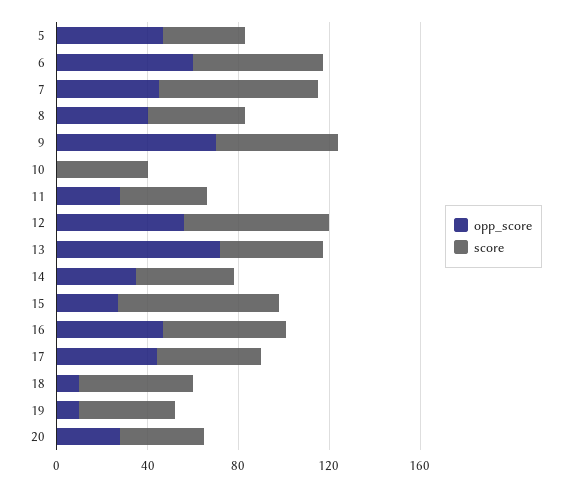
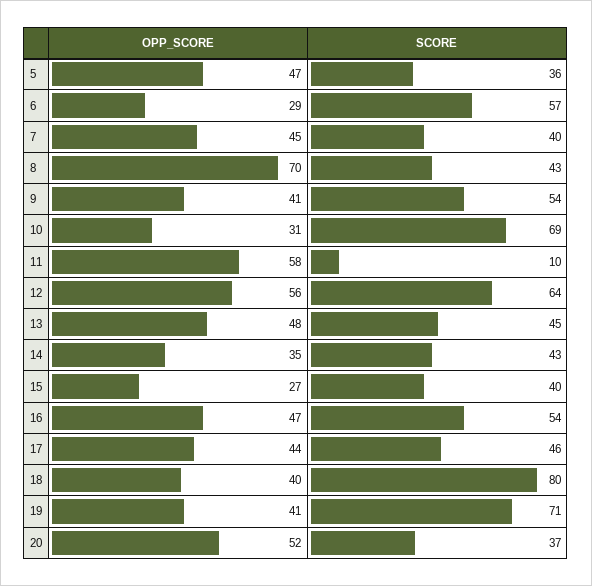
opp_score, 6: 60 -> 29
score, 7: 70 -> 40
opp_score, 8: 40 -> 70
opp_score, 9: 70 -> 41
opp_score, 10: 0 -> 31
score, 10: 40 -> 69
opp_score, 11: 30 -> 58
score, 11: 40 -> 10
opp_score, 13: 70 -> 48
score, 15: 70 -> 40
opp_score, 18: 10 -> 40
score, 18: 50 -> 80
opp_score, 19: 10 -> 41
score, 19: 40 -> 71
opp_score, 20: 30 -> 52

